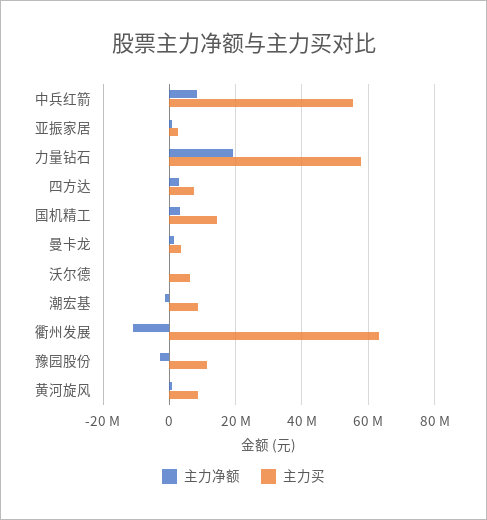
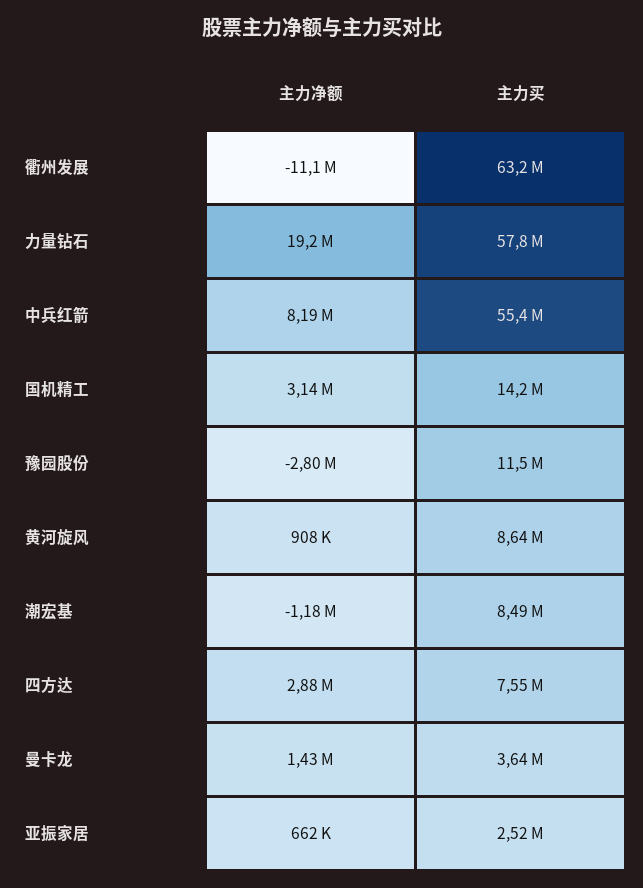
主力净额, 沃尔德: 0 -> none
主力买, 沃尔德: 6000000 -> none

